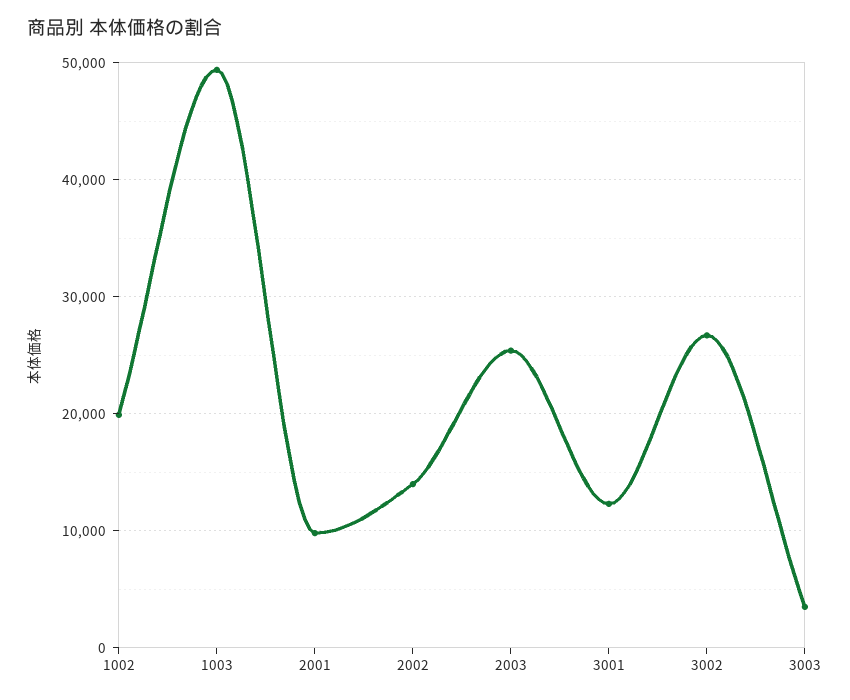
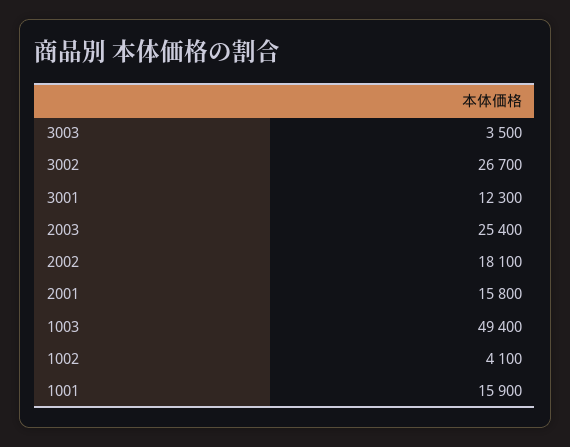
1002: 20000 -> 4100
2001: 10000 -> 15800
2002: 14000 -> 18100
1001: none -> 15900

